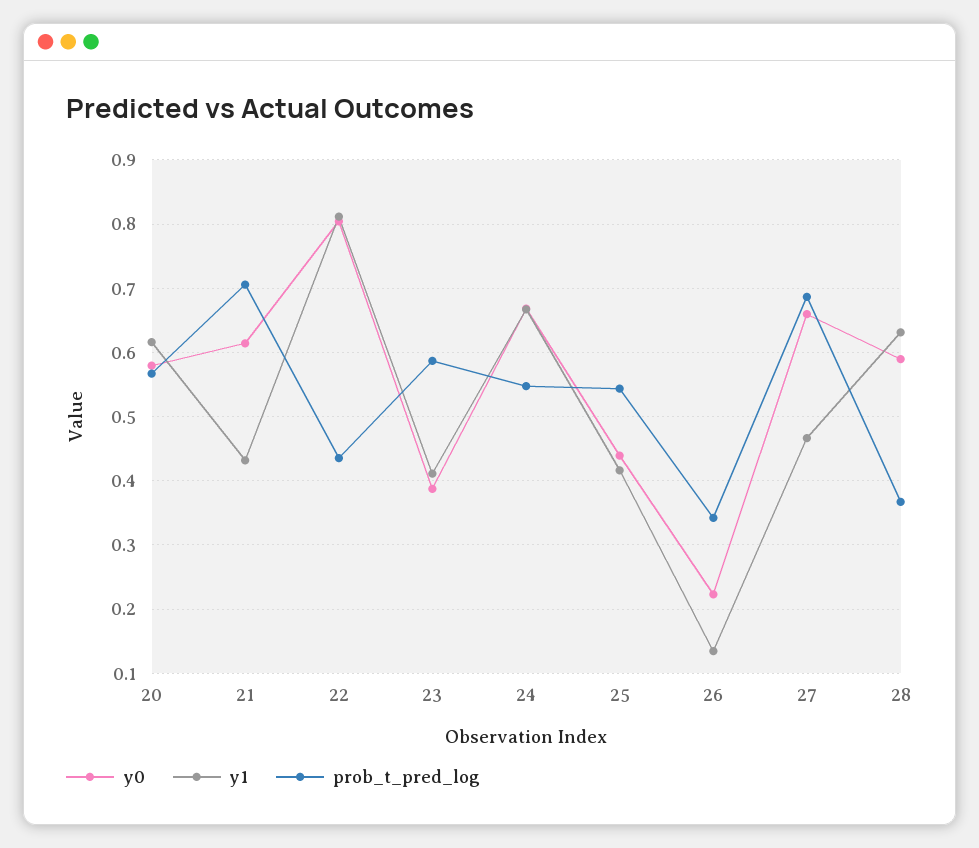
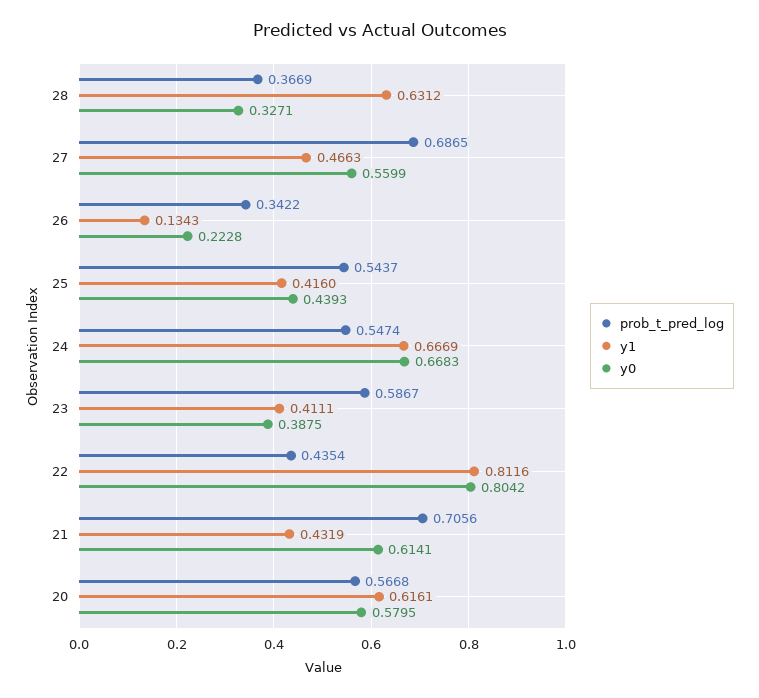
y0, 27: 0.66 -> 0.5599
y0, 28: 0.59 -> 0.3271

